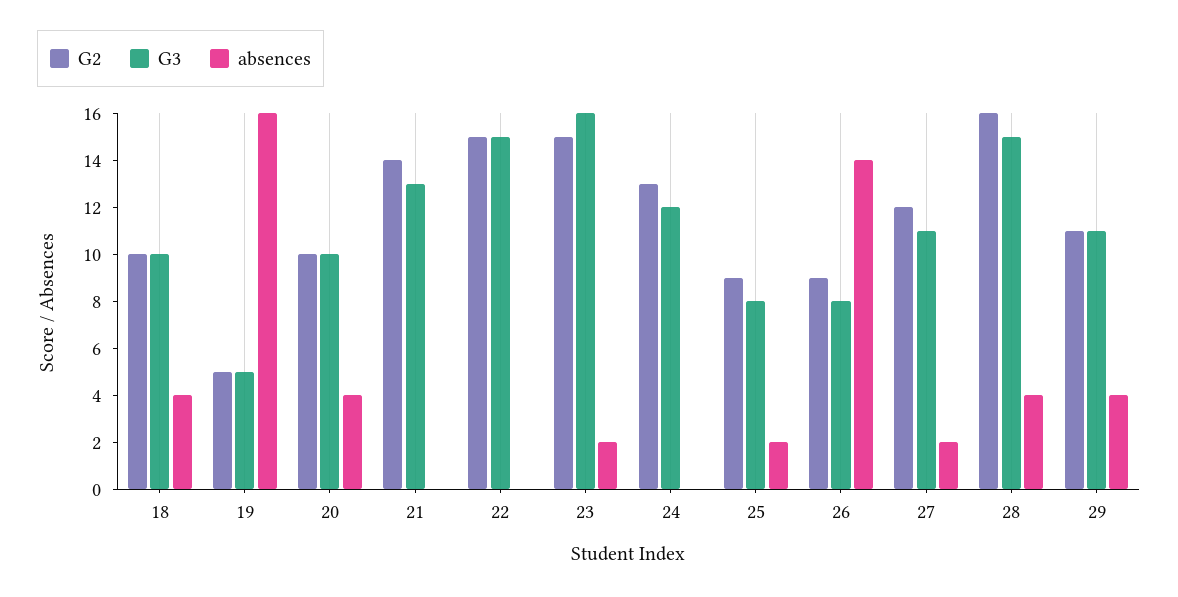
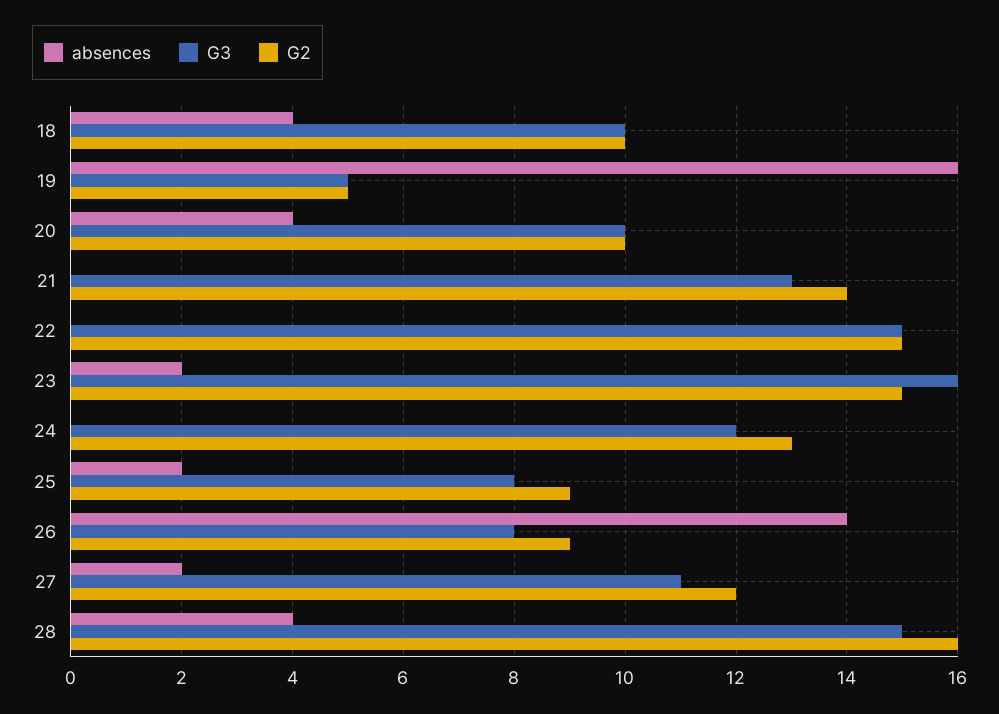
G2, 29: 11 -> none
G3, 29: 11 -> none
absences, 29: 4 -> none

